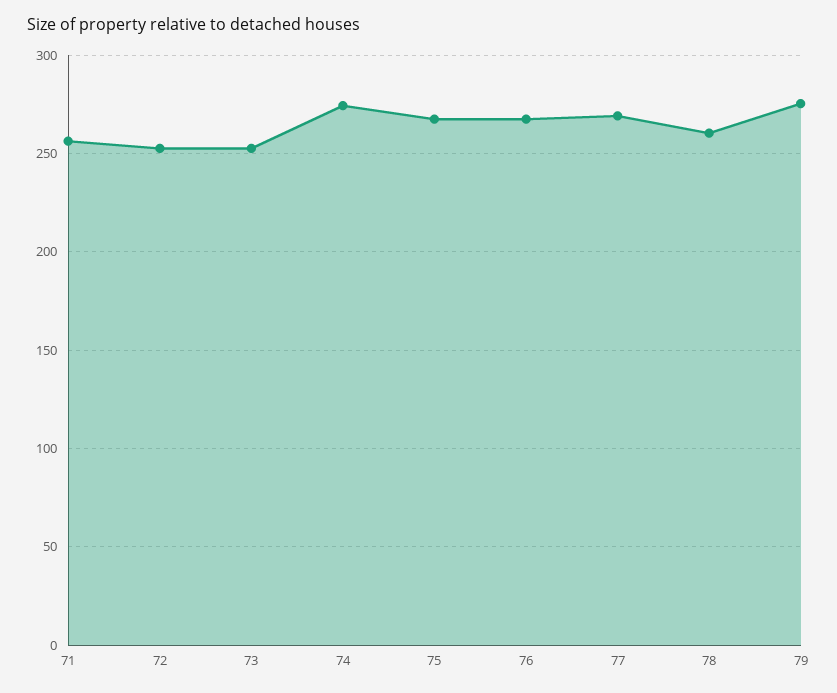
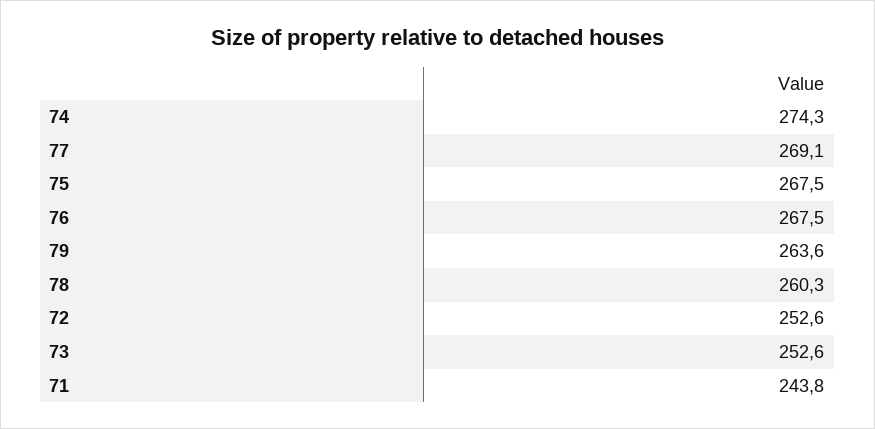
71: 255 -> 243.8
79: 275 -> 263.6

